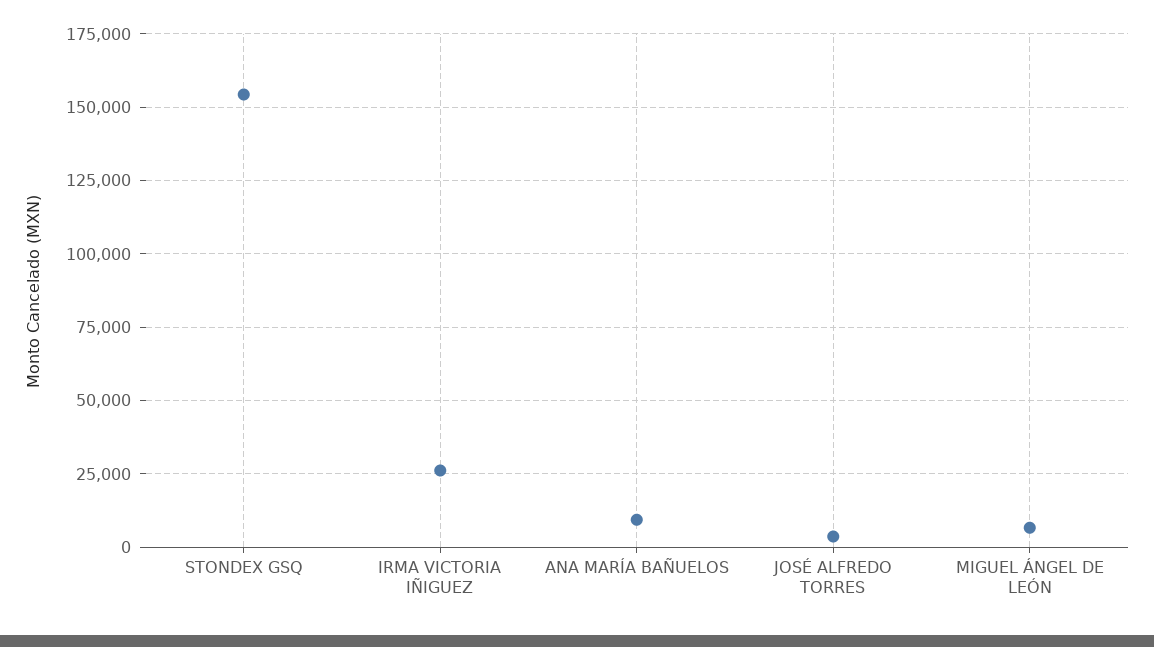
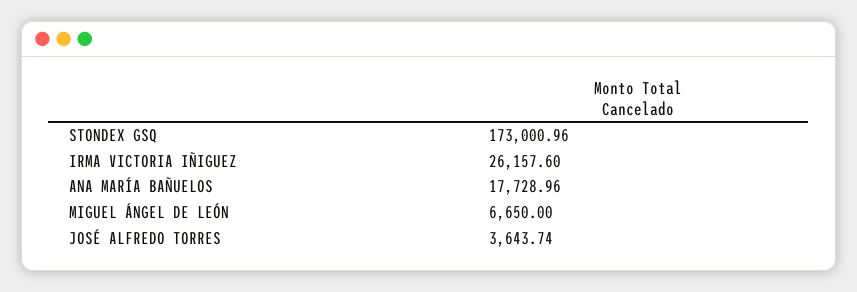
STONDEX GSQ: 155000 -> 173000.96
ANA MARÍA BAÑUELOS: 10000 -> 17728.96

